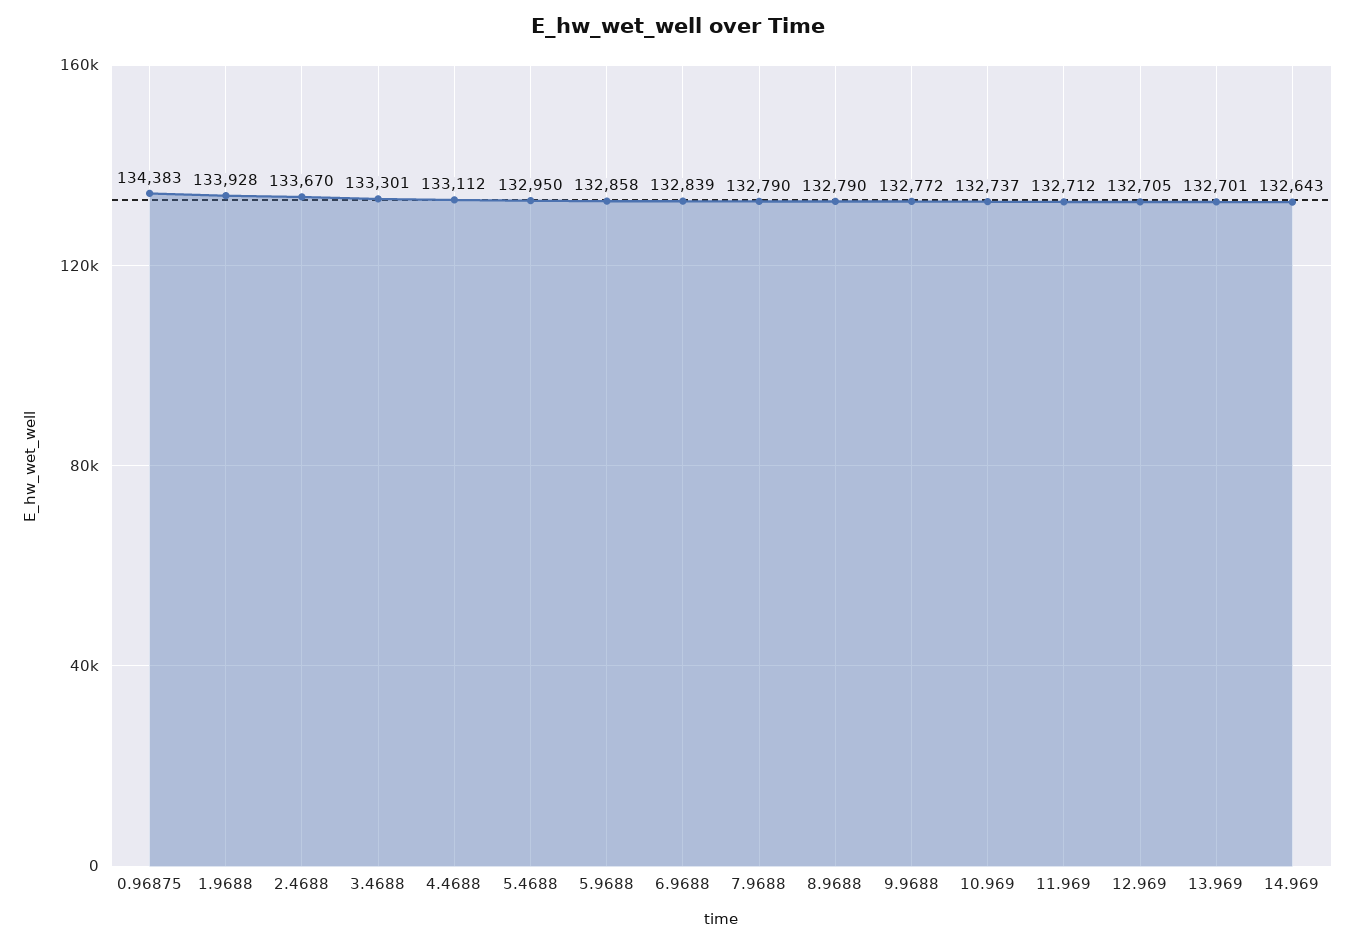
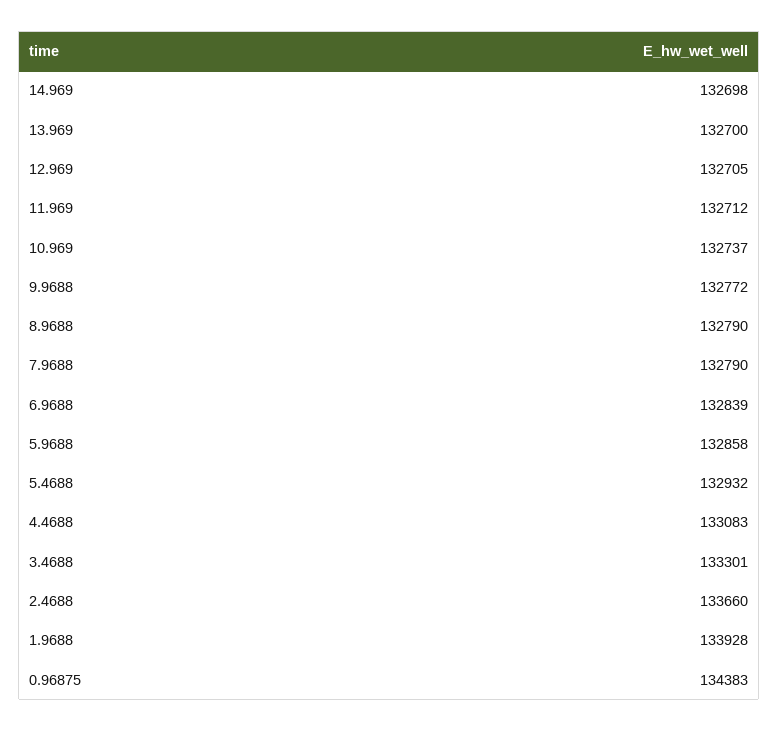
2.4688: 133670 -> 133660
4.4688: 133112 -> 133083
5.4688: 132950 -> 132932
13.969: 132701 -> 132700
14.969: 132643 -> 132698

